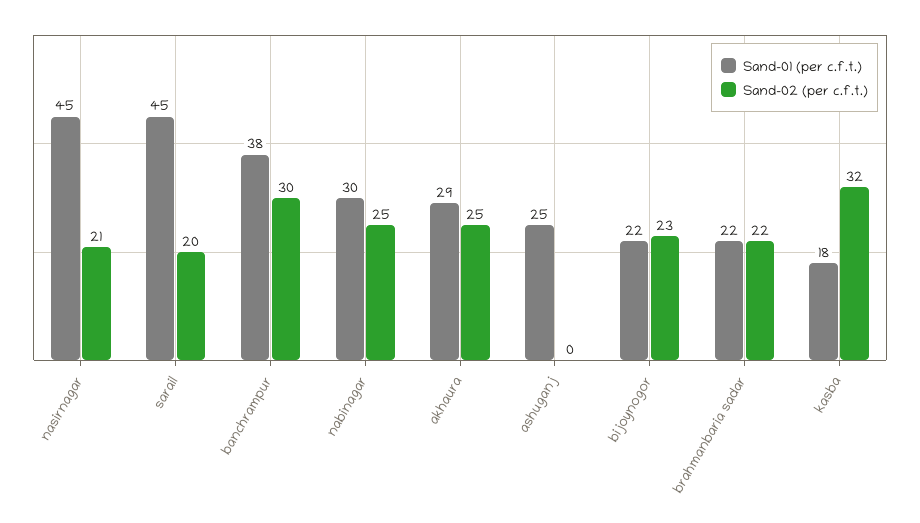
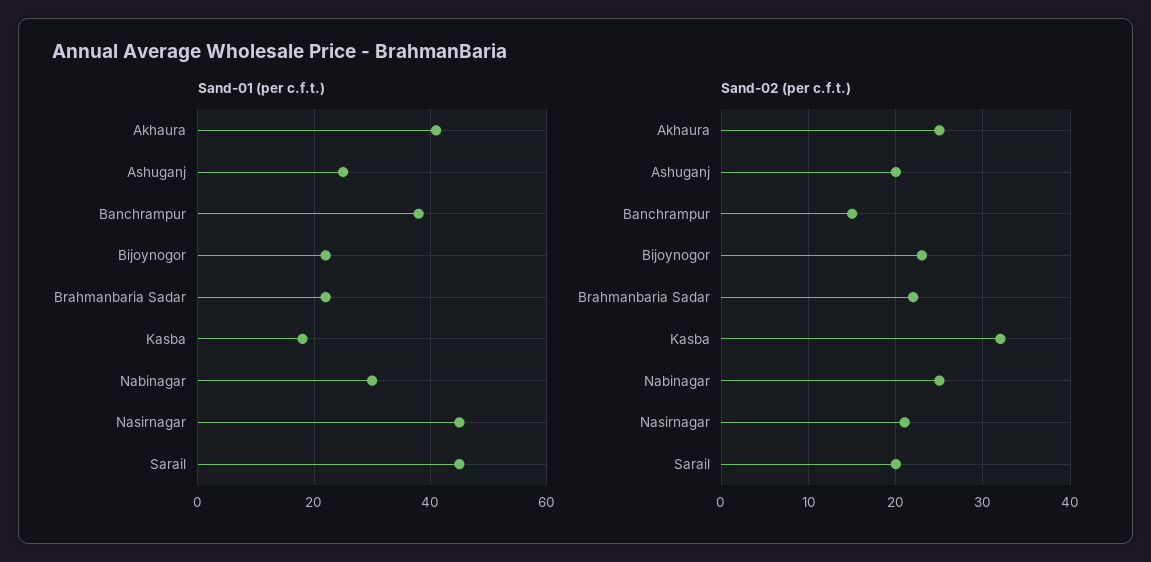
Sand-02 (per c.f.t.), banchrampur: 30 -> 15
Sand-01 (per c.f.t.), akhaura: 29 -> 40
Sand-02 (per c.f.t.), ashuganj: 0 -> 20

